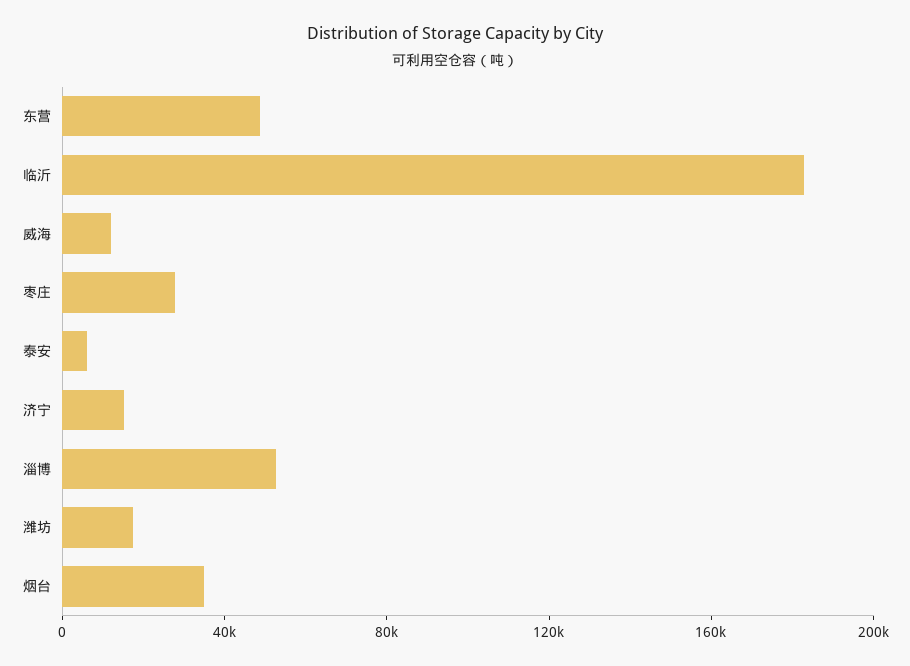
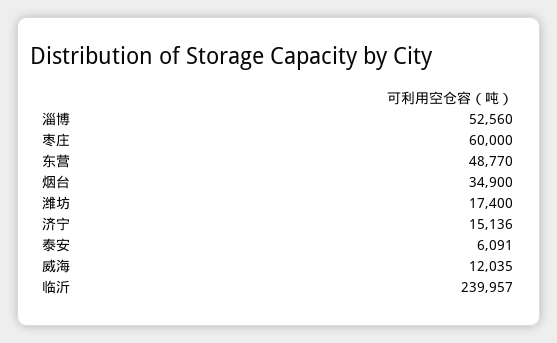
临沂: 180000 -> 239957
枣庄: 30000 -> 60000

